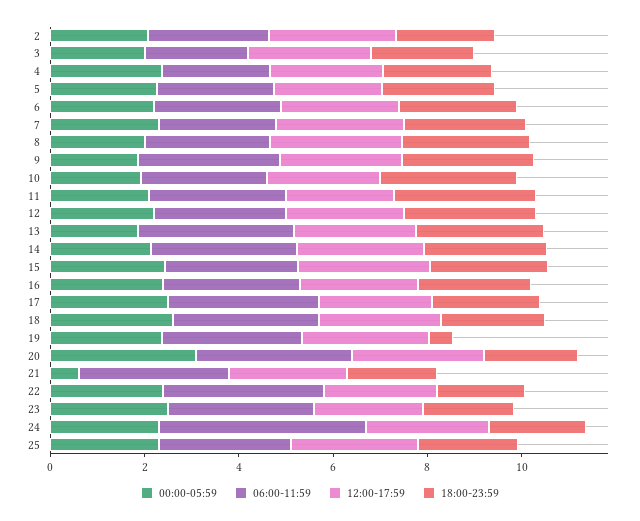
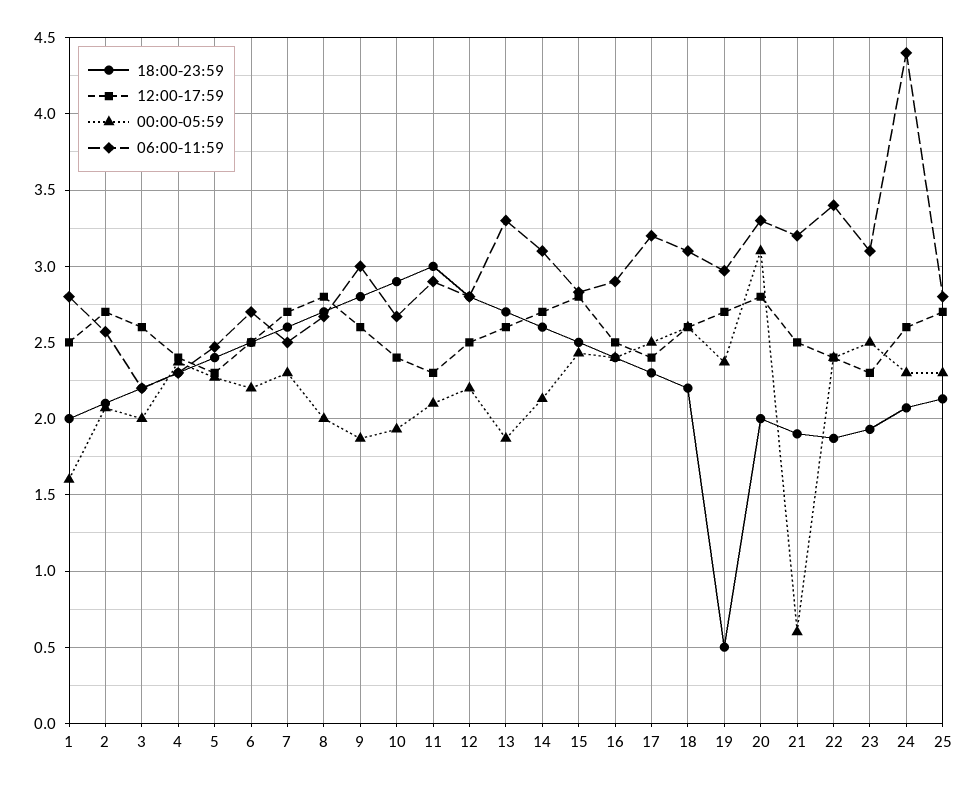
18:00-23:59, 1: none -> 2
12:00-17:59, 1: none -> 2.5
00:00-05:59, 1: none -> 1.6
06:00-11:59, 1: none -> 2.8

